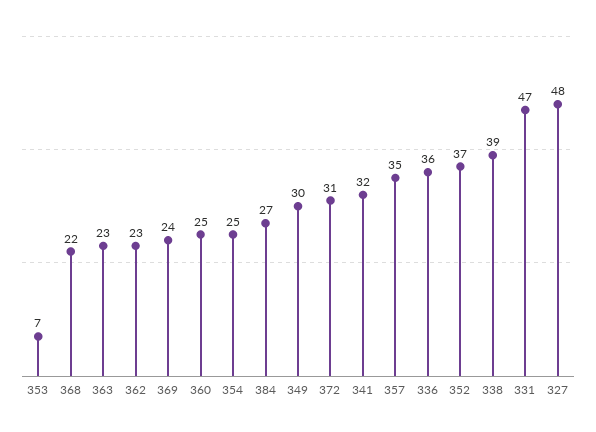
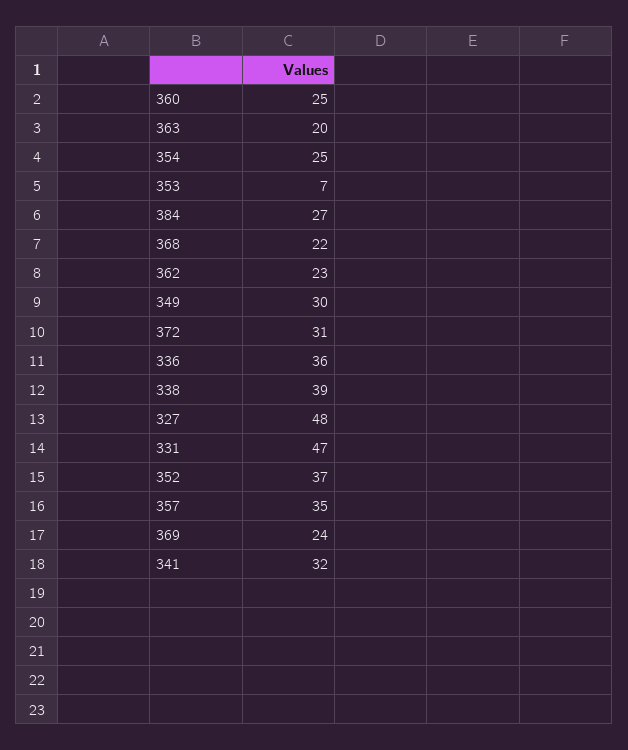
363: 23 -> 20

